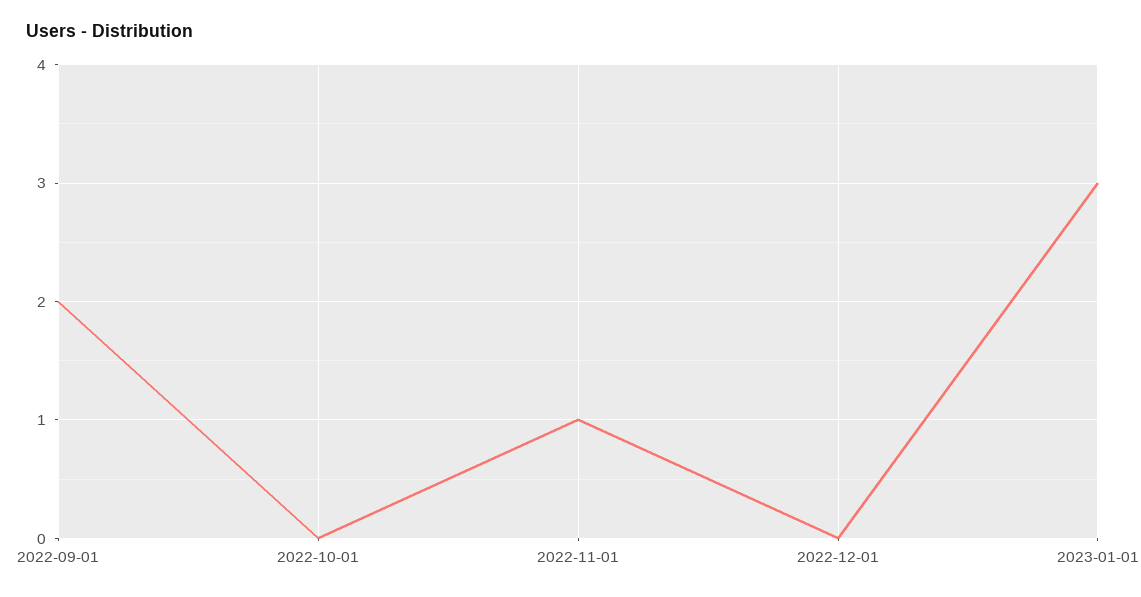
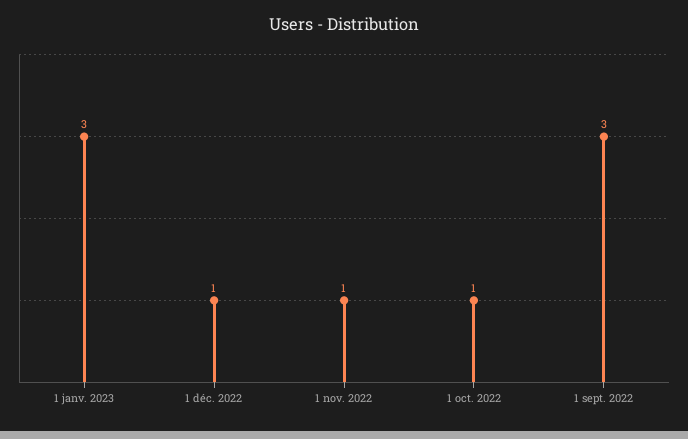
2022-09-01: 2 -> 3
2022-10-01: 0 -> 1
2022-12-01: 0 -> 1

